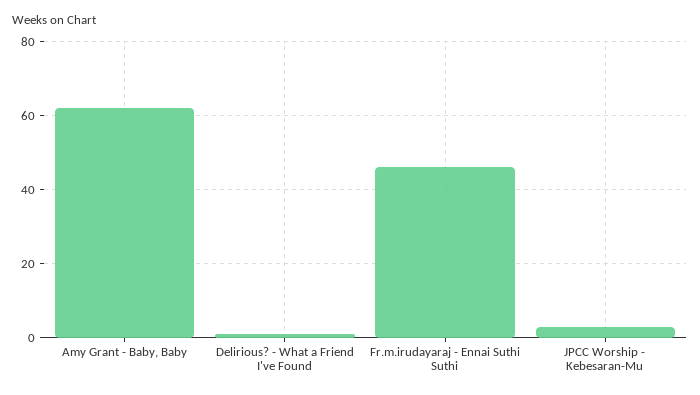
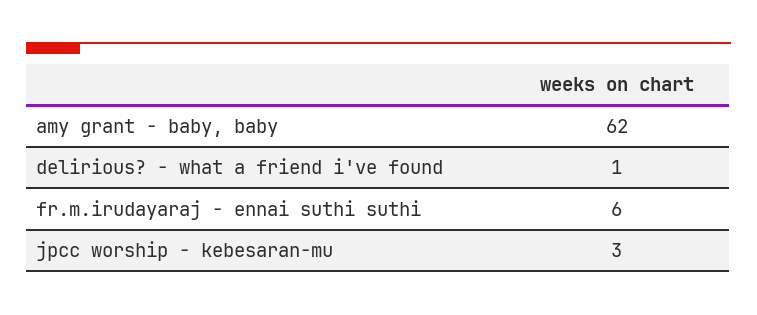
Fr.m.irudayaraj - Ennai Suthi Suthi: 45 -> 6

